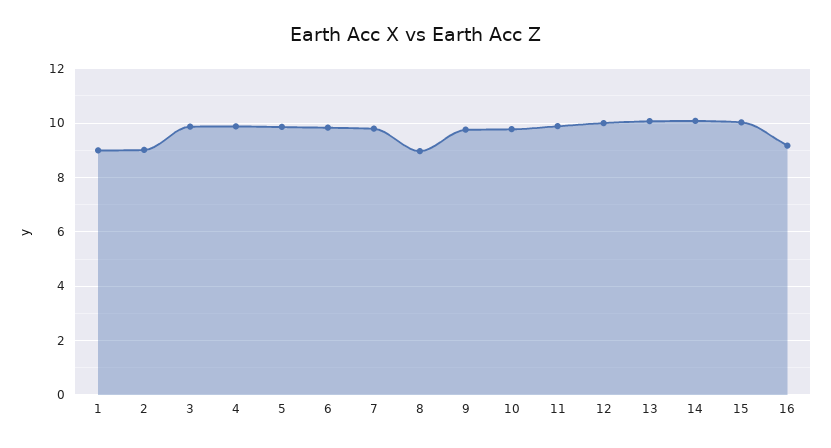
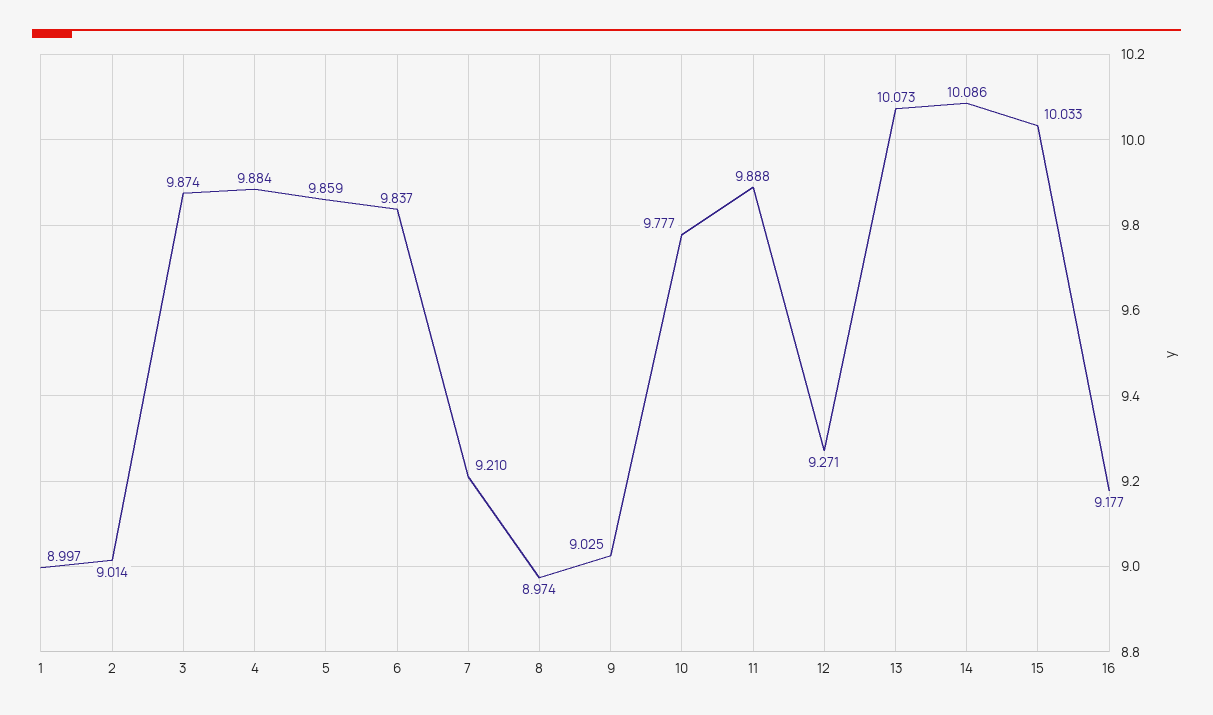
7: 9.75 -> 9.21
9: 9.75 -> 9.025
12: 10 -> 9.271

